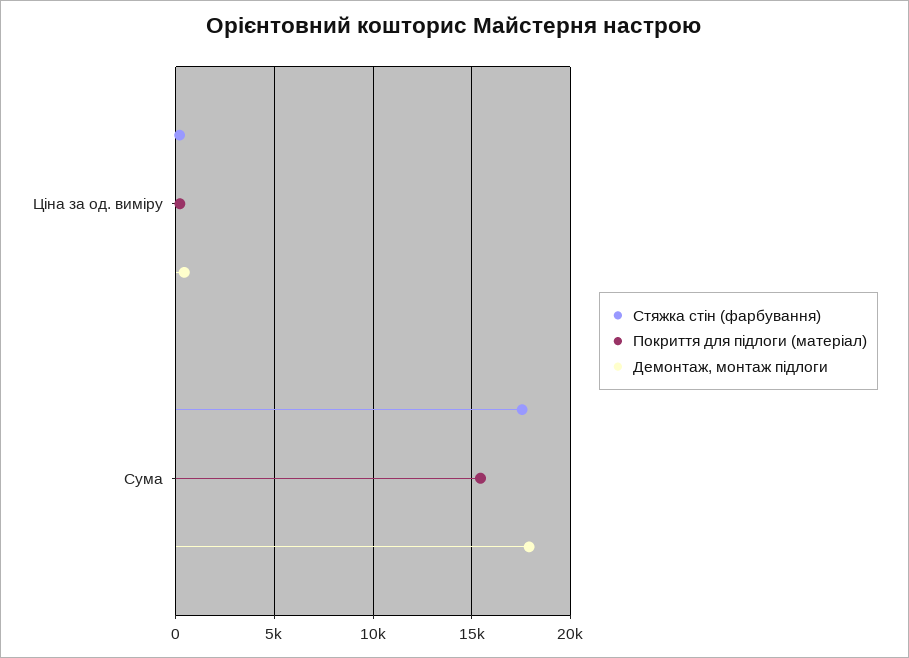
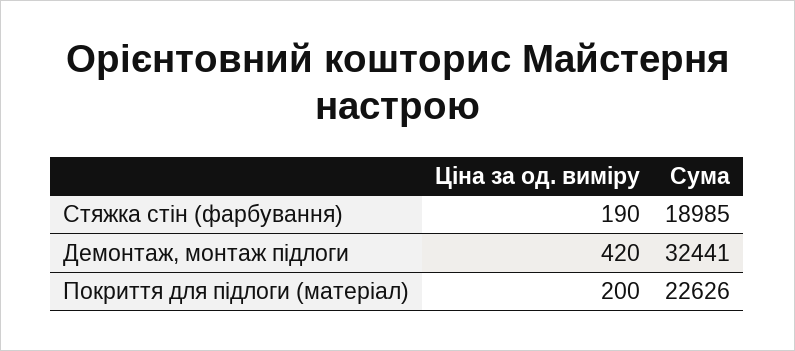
Стяжка стін (фарбування), Сума: 17500 -> 18985
Покриття для підлоги (матеріал), Сума: 15500 -> 22626
Демонтаж, монтаж підлоги, Сума: 18000 -> 32441

